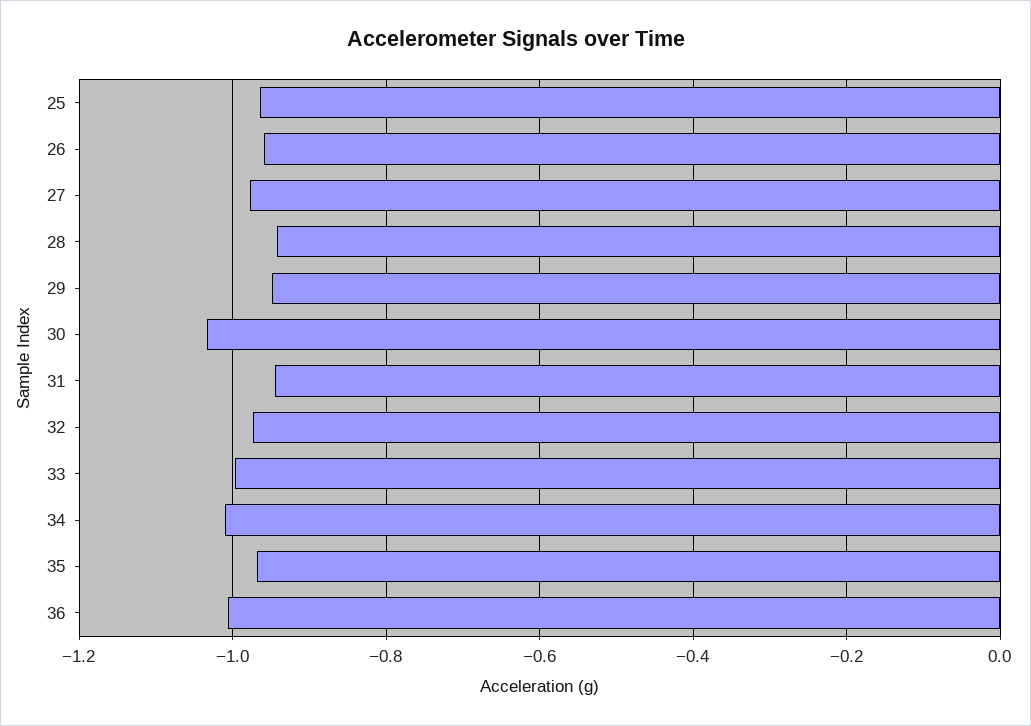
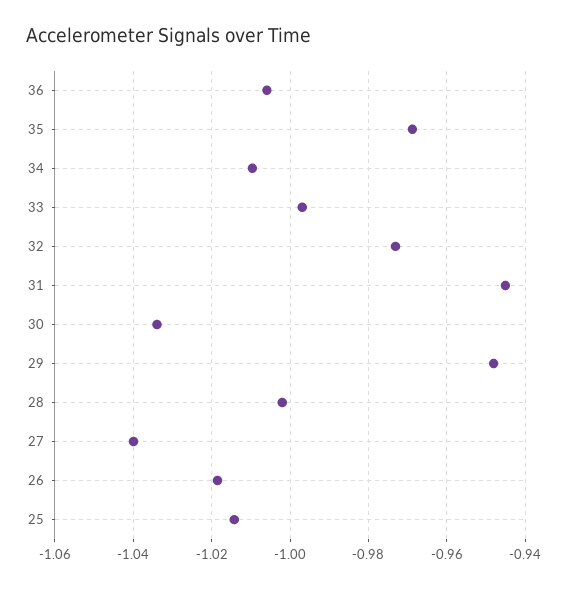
25: -0.96 -> -1.014
26: -0.96 -> -1.018
27: -0.98 -> -1.04
28: -0.94 -> -1.002

